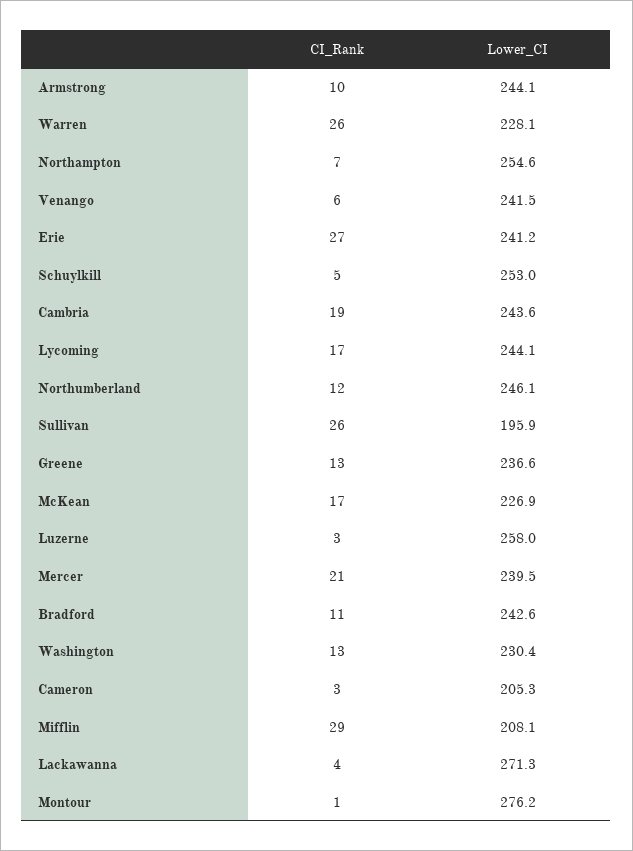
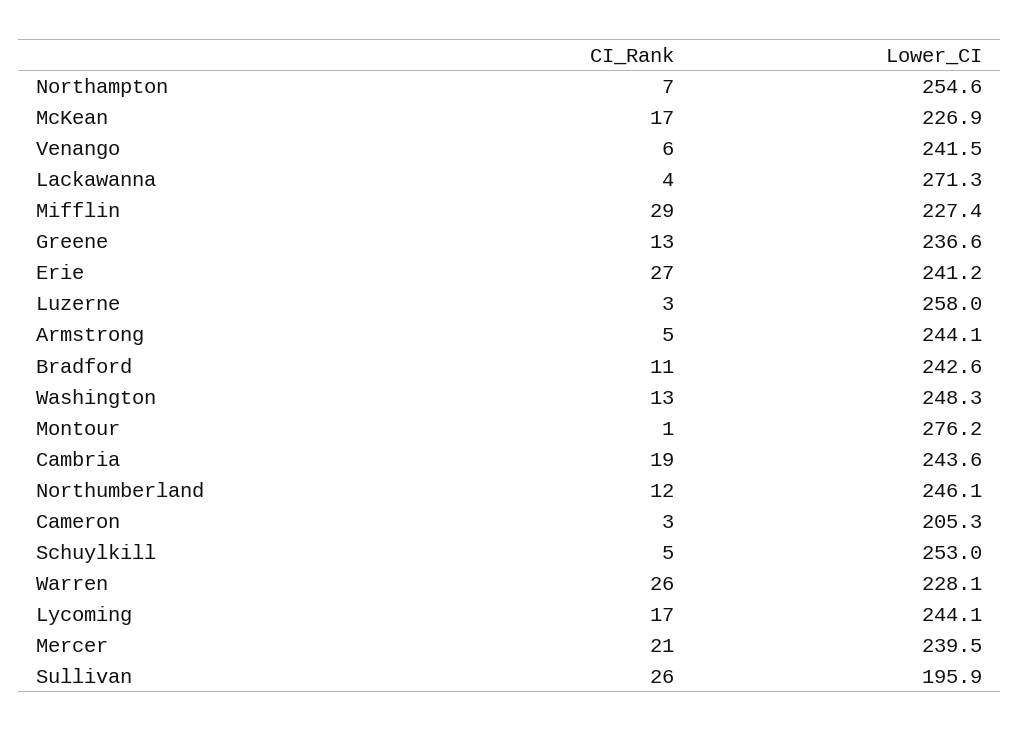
CI_Rank, Armstrong: 10 -> 5
Lower_CI, Washington: 230.4 -> 248.3
Lower_CI, Mifflin: 208.1 -> 227.4

